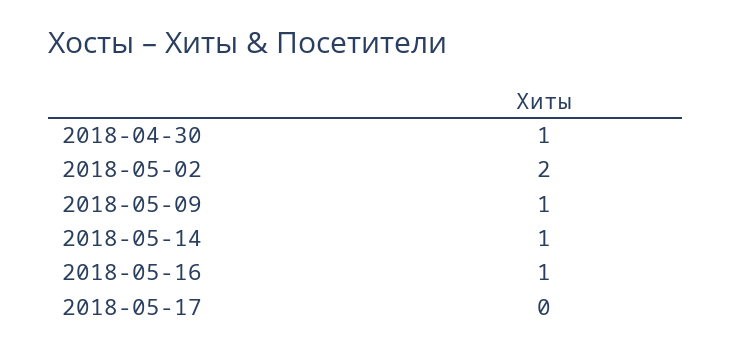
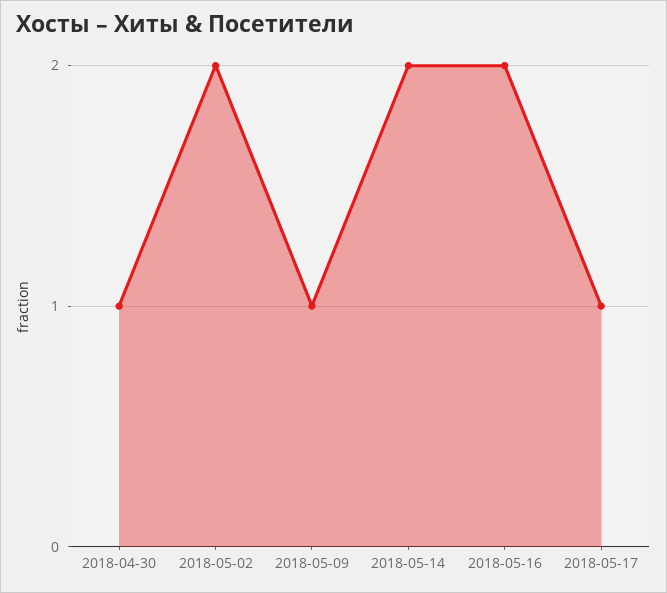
2018-05-14: 1 -> 2
2018-05-16: 1 -> 2
2018-05-17: 0 -> 1

